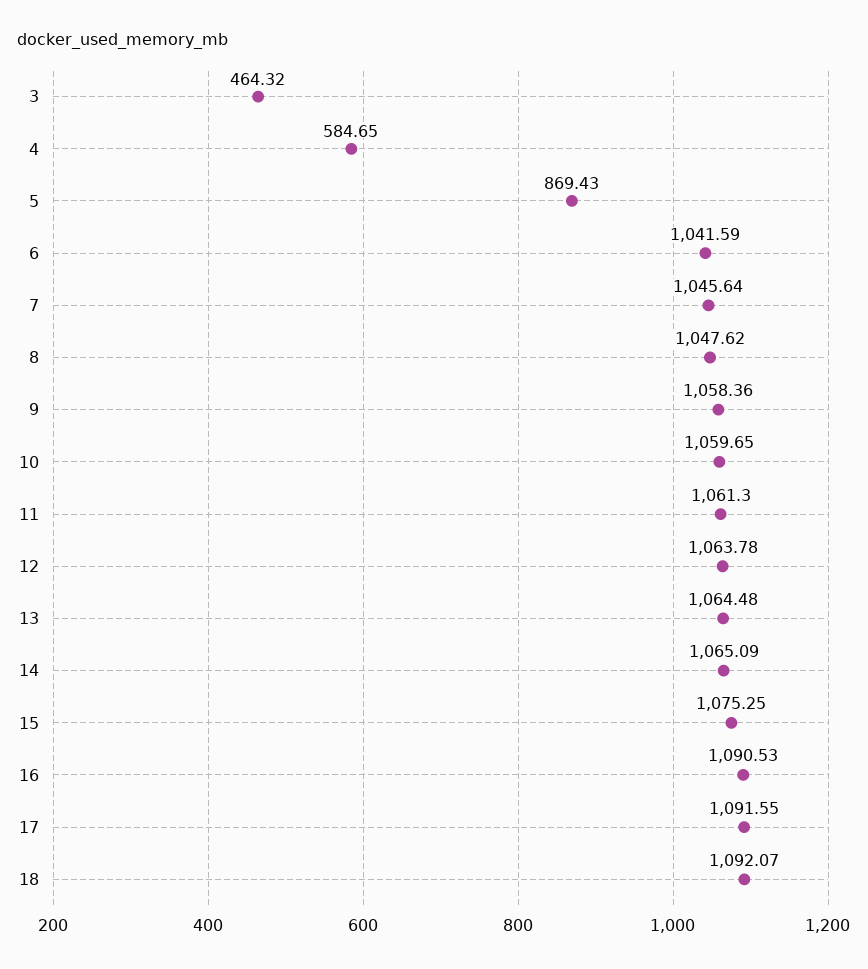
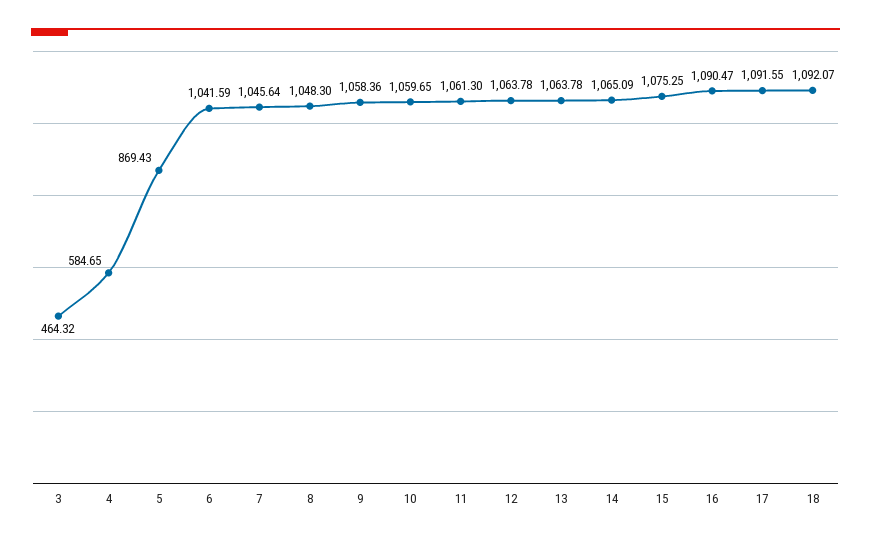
8: 1047.62 -> 1048.3
13: 1064.48 -> 1063.78
16: 1090.53 -> 1090.47

